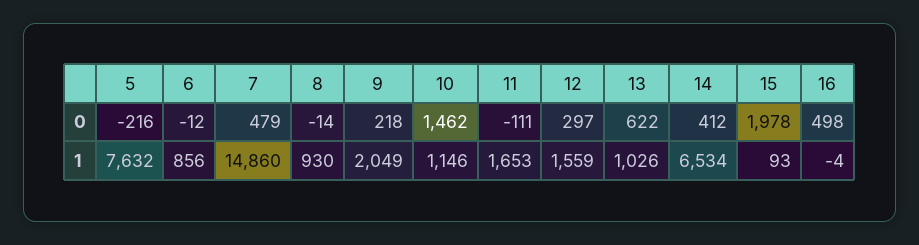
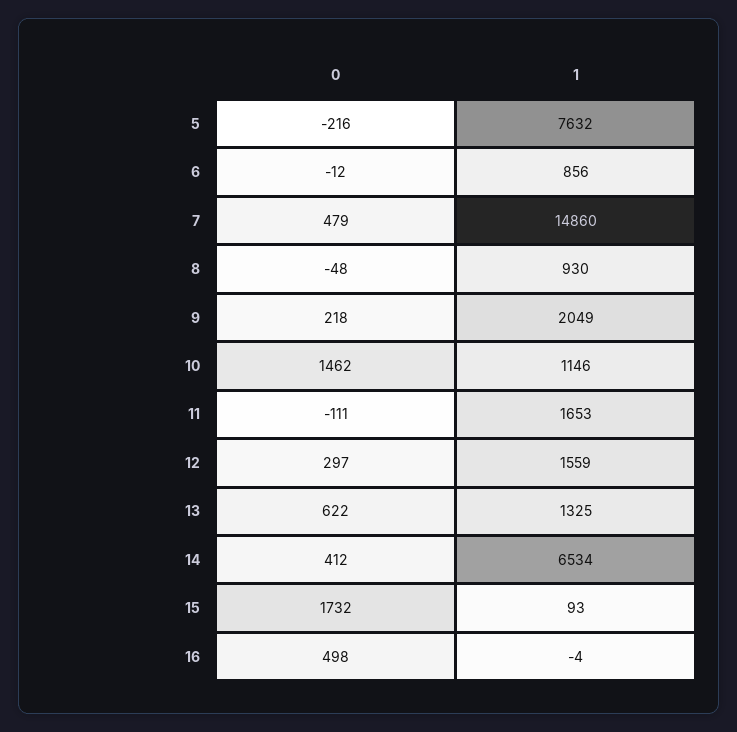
8, 0: -14 -> -48
15, 0: 1978 -> 1732
13, 1: 1026 -> 1325

